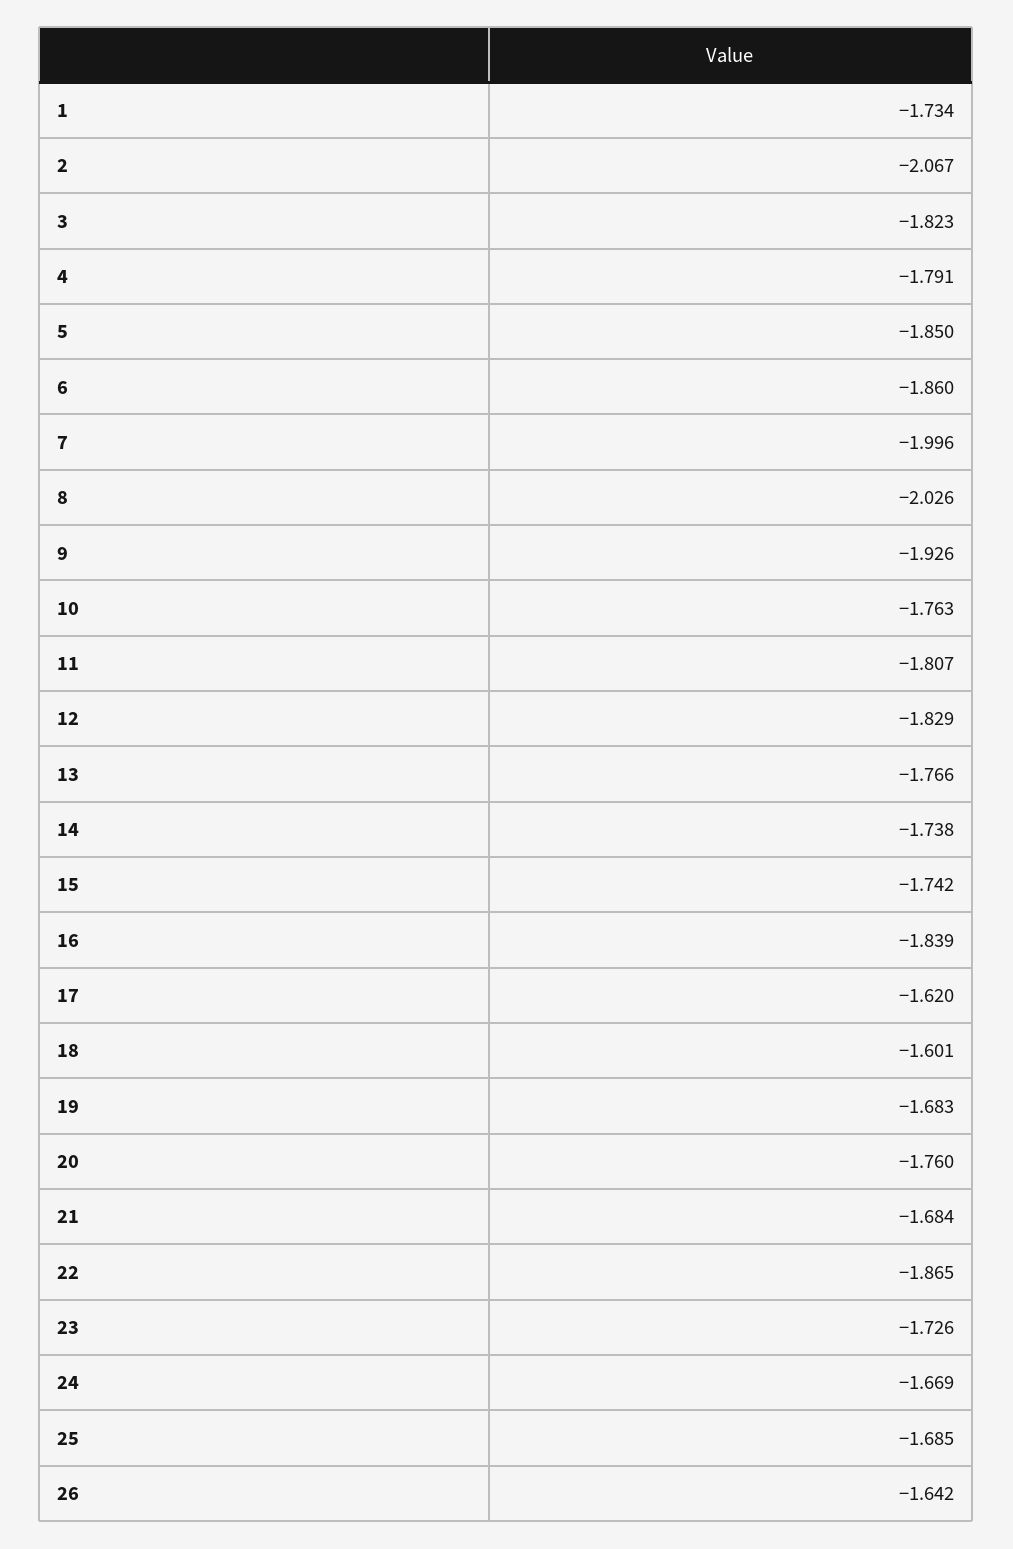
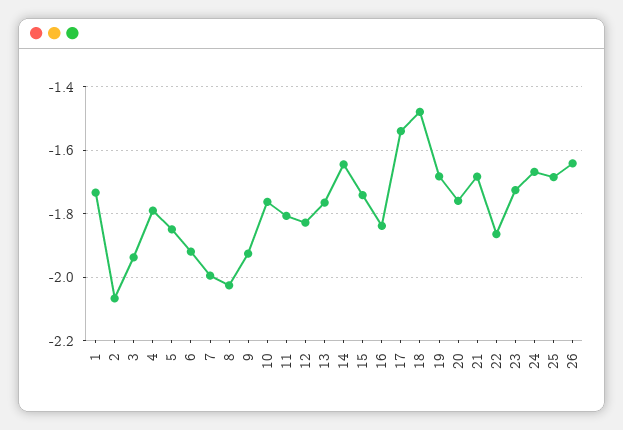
3: -1.823 -> -1.94
6: -1.86 -> -1.92
14: -1.738 -> -1.64
17: -1.62 -> -1.54
18: -1.601 -> -1.48

